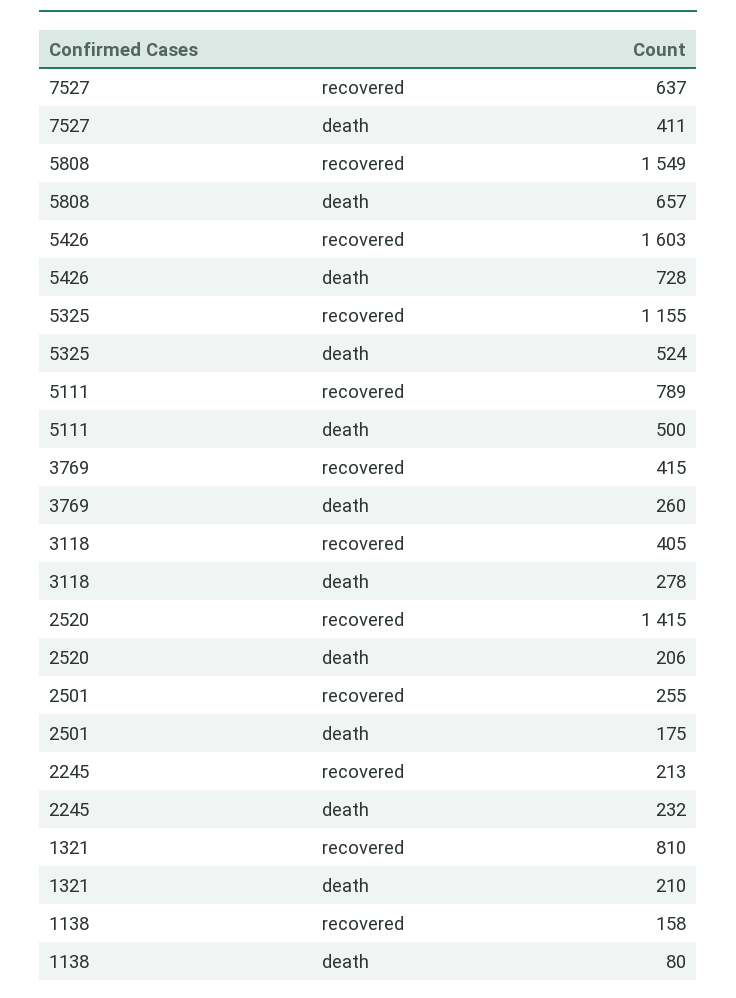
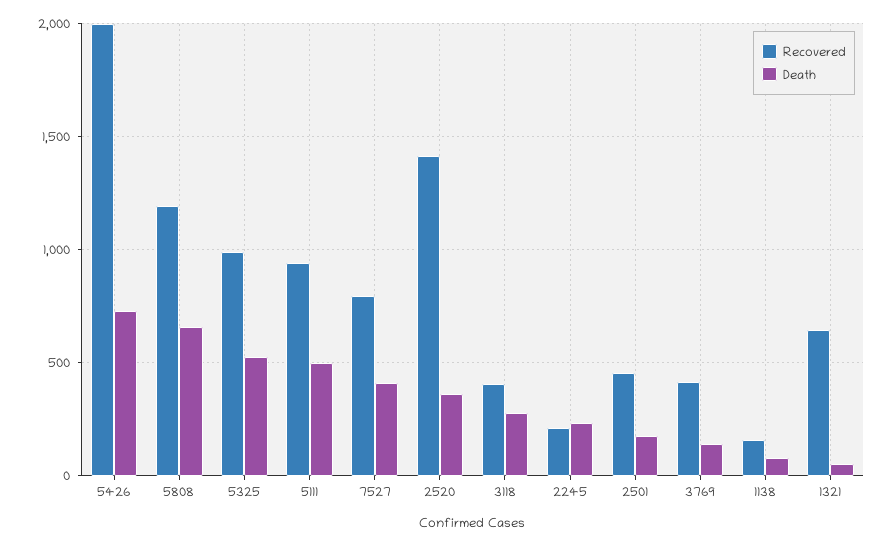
recovered, 7527: 637 -> 800
recovered, 5808: 1549 -> 1200
recovered, 5426: 1603 -> 2000
recovered, 5325: 1155 -> 1000
recovered, 5111: 789 -> 950
death, 3769: 260 -> 150
death, 2520: 206 -> 350
recovered, 2501: 255 -> 450
recovered, 1321: 810 -> 650
death, 1321: 210 -> 50

